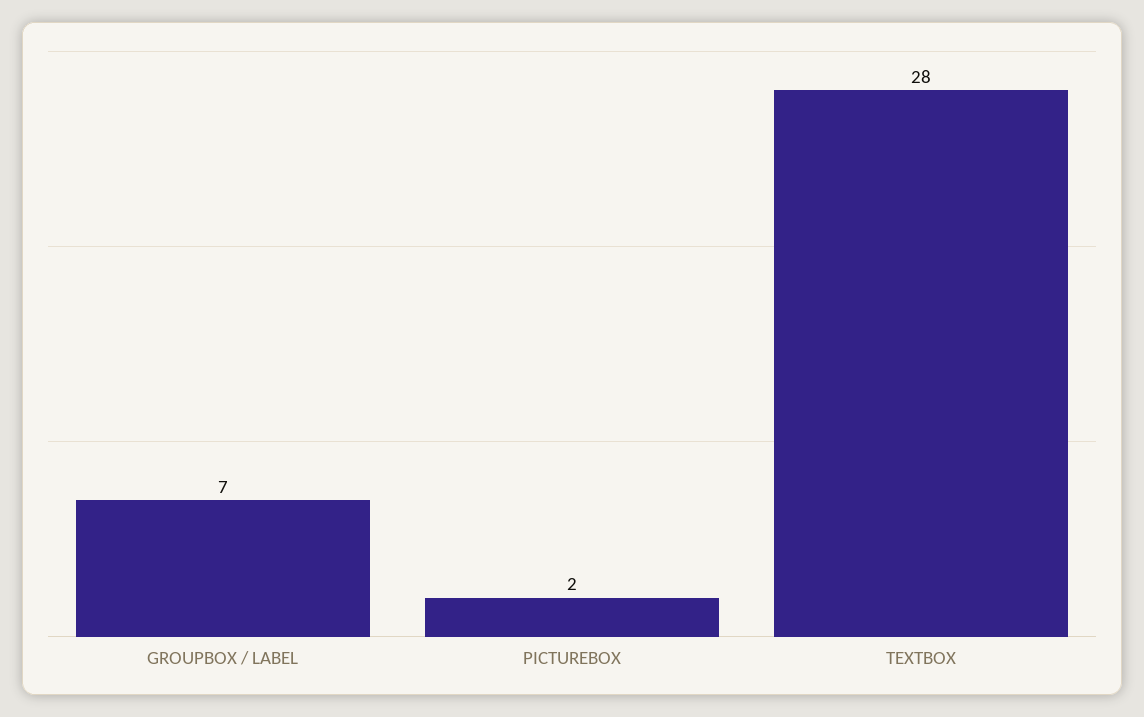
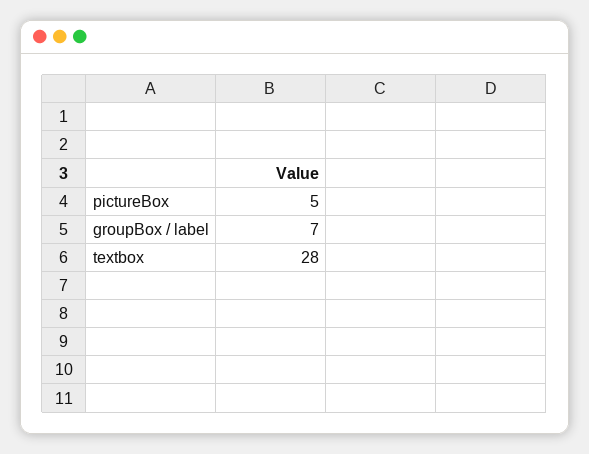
PICTUREBOX: 2 -> 5

